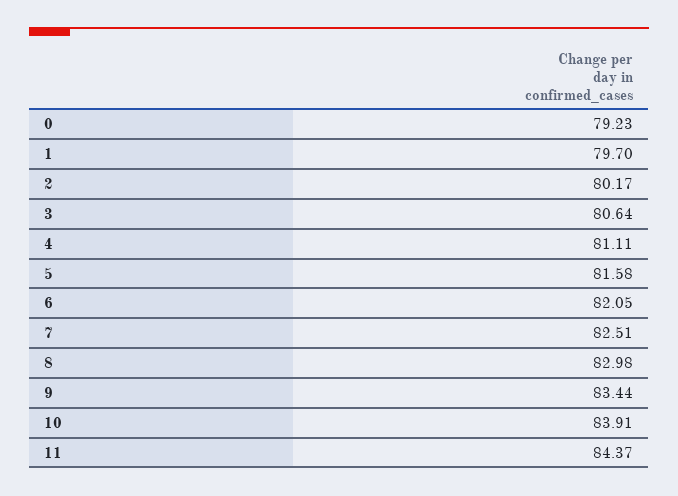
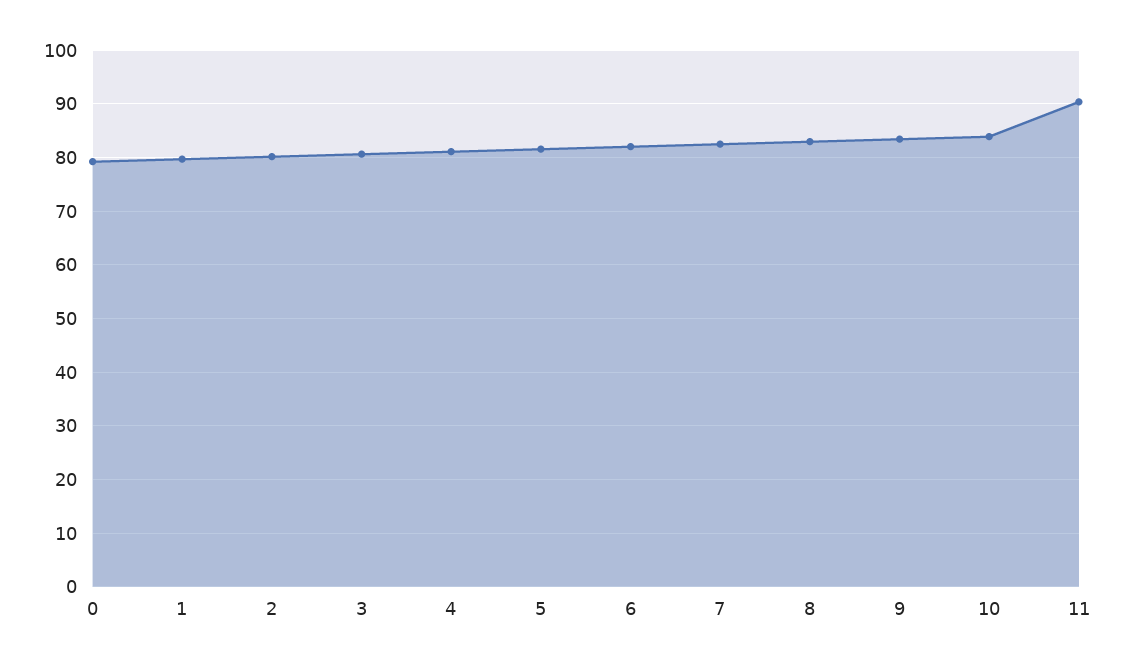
11: 84.37 -> 90

